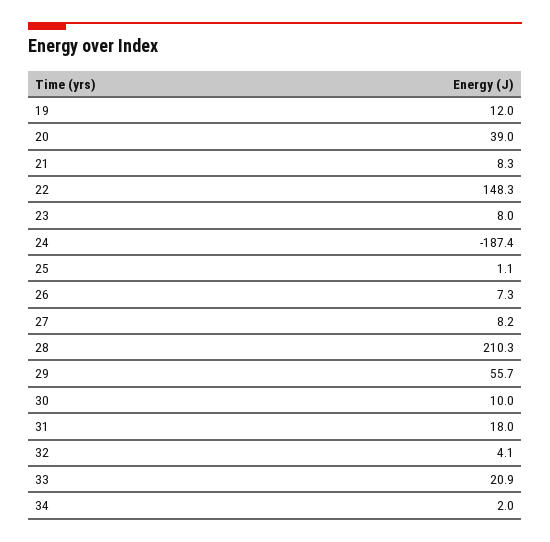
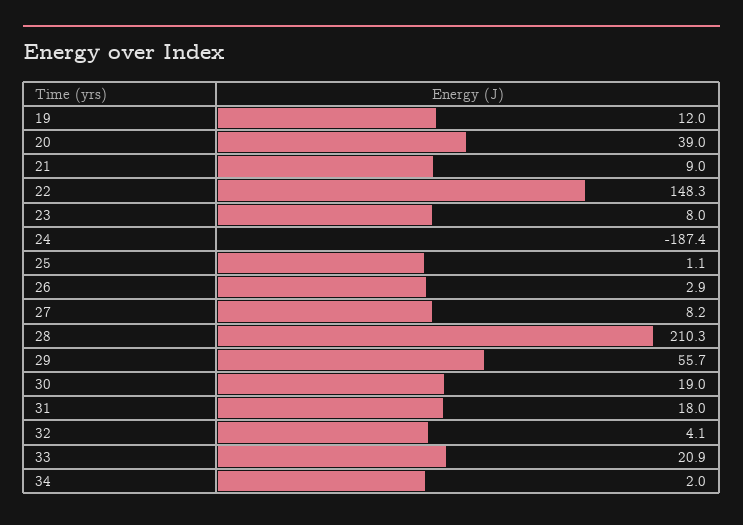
21: 8.3 -> 9
26: 7.3 -> 2.9
30: 10 -> 19

